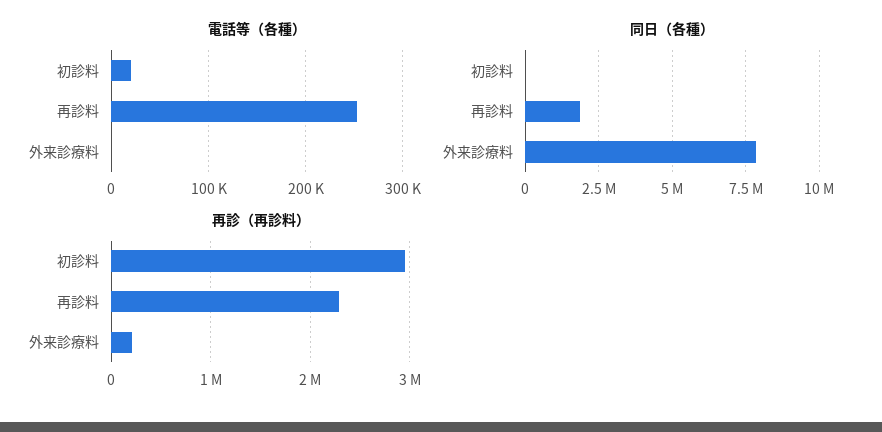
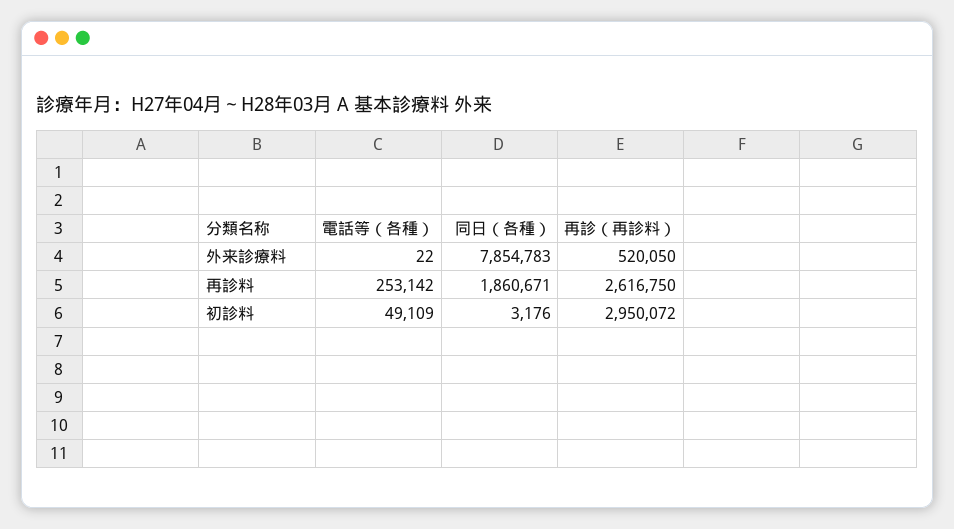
電話等（各種）, 初診料: 20000 -> 49109
再診（再診料）, 再診料: 2300000 -> 2616750
再診（再診料）, 外来診療料: 200000 -> 520050

